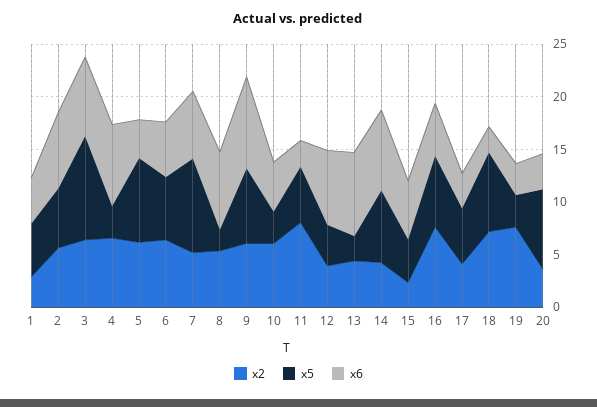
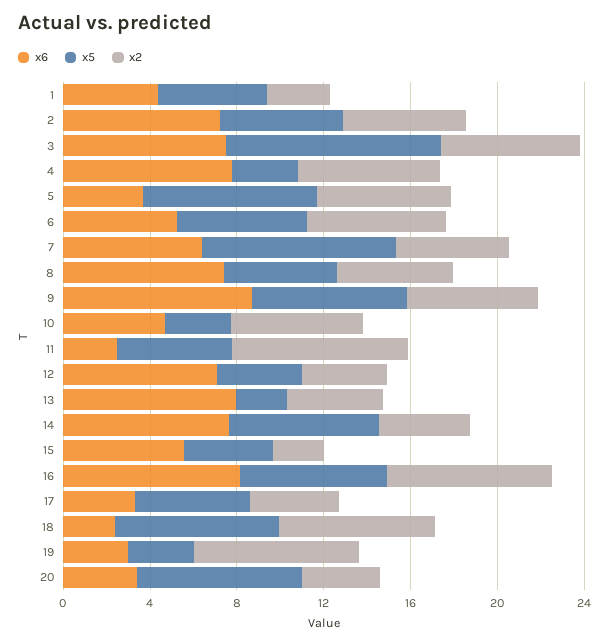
x5, 8: 2 -> 5
x6, 16: 5 -> 8

